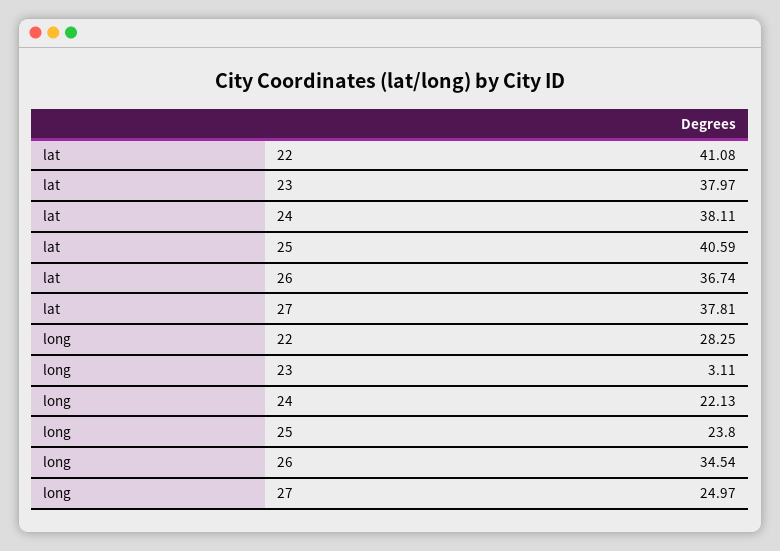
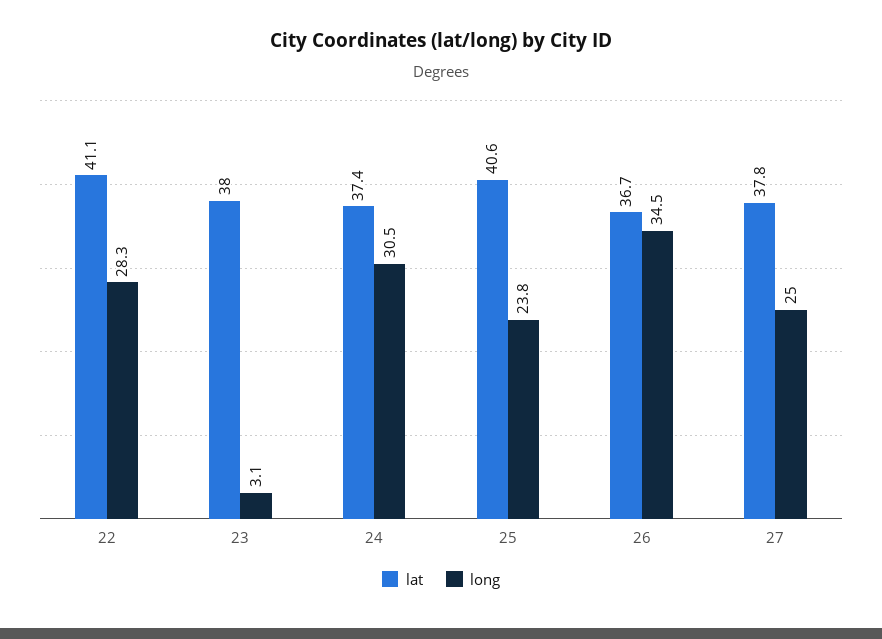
lat, 24: 38.11 -> 37.4
long, 24: 22.13 -> 30.5

